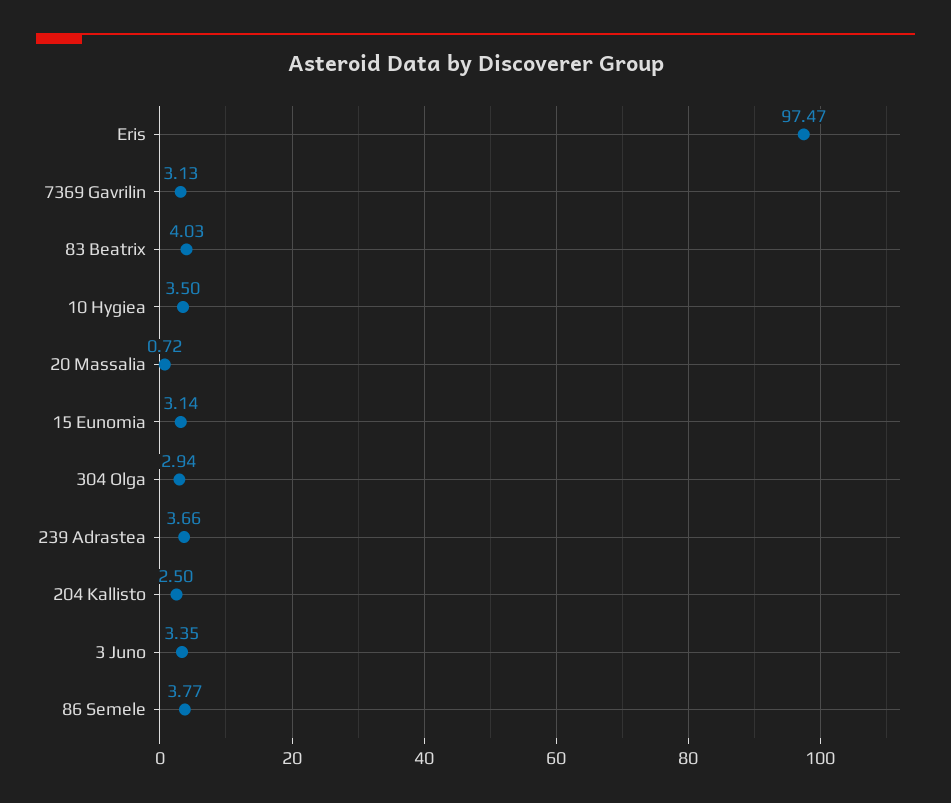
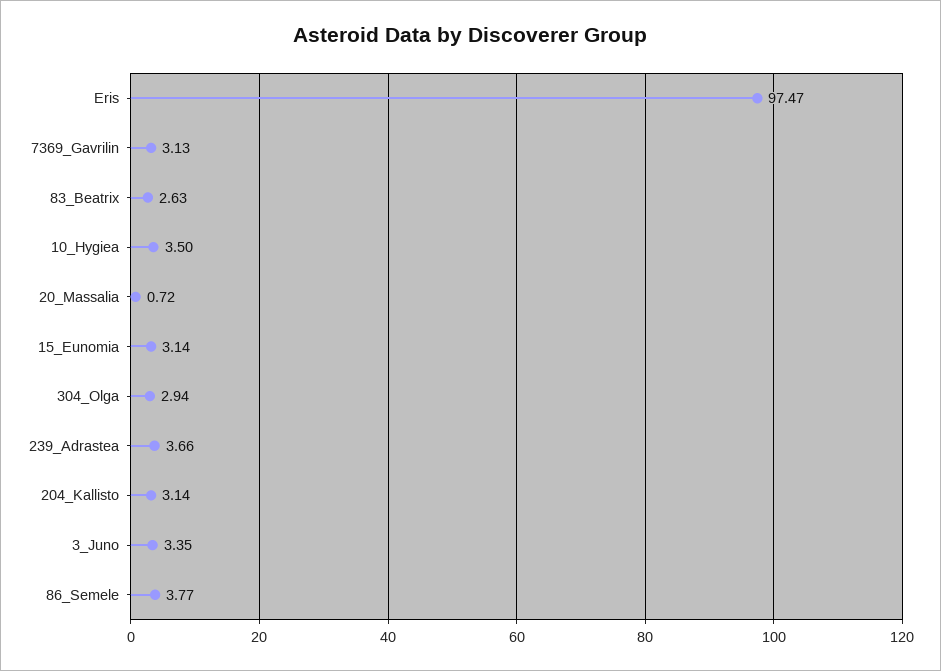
83 Beatrix: 4.03 -> 2.63
204 Kallisto: 2.5 -> 3.14

